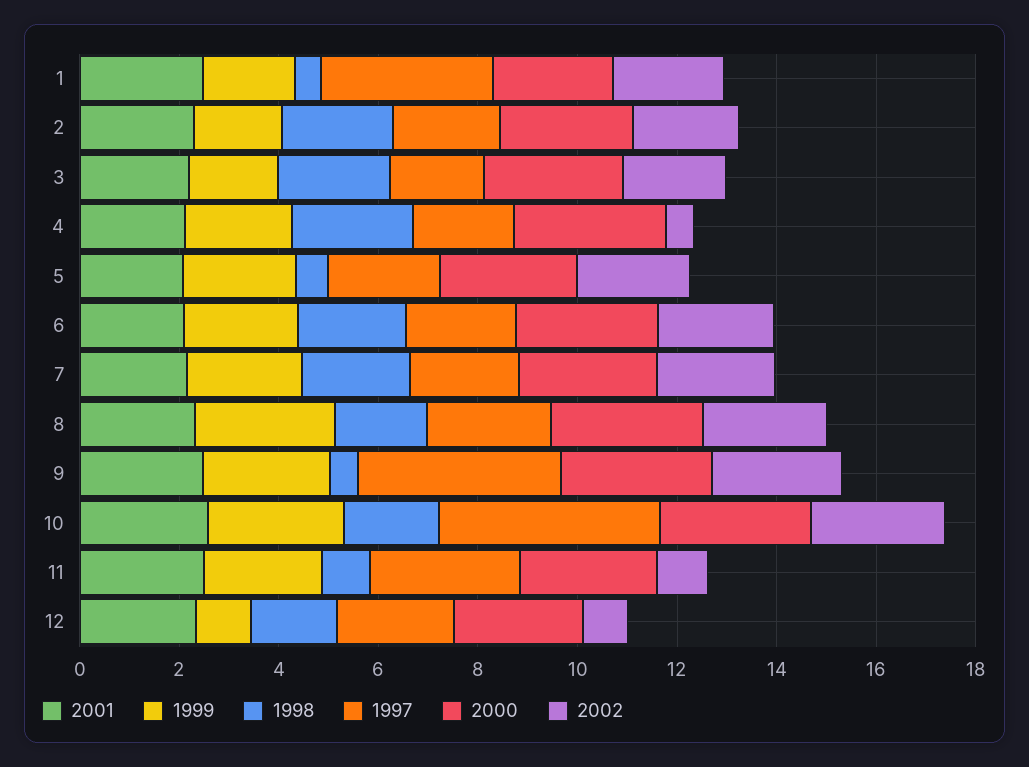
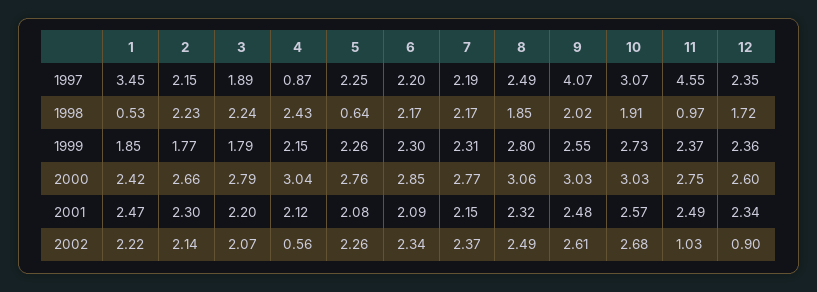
1997, 4: 2 -> 0.87
1998, 9: 0.5 -> 2.02
1997, 10: 4.5 -> 3.07
1997, 11: 3 -> 4.55
1999, 12: 1 -> 2.36

